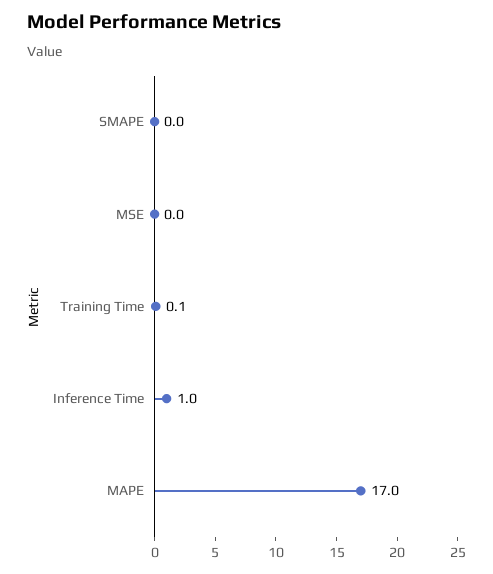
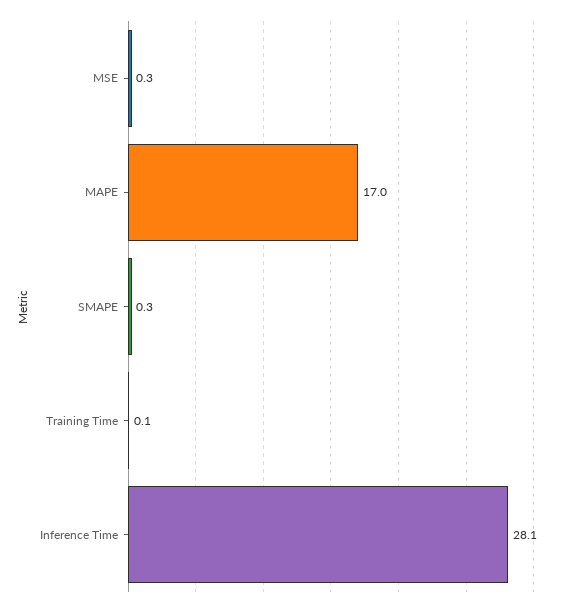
SMAPE: 0 -> 0.3
MSE: 0 -> 0.3
Inference Time: 1 -> 28.1

